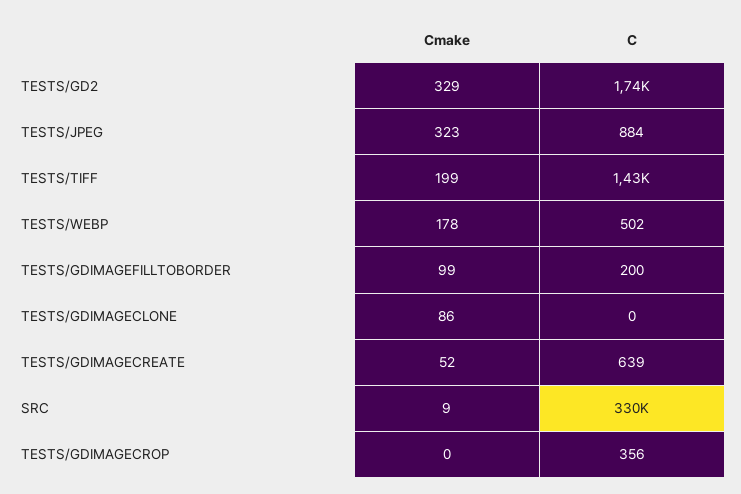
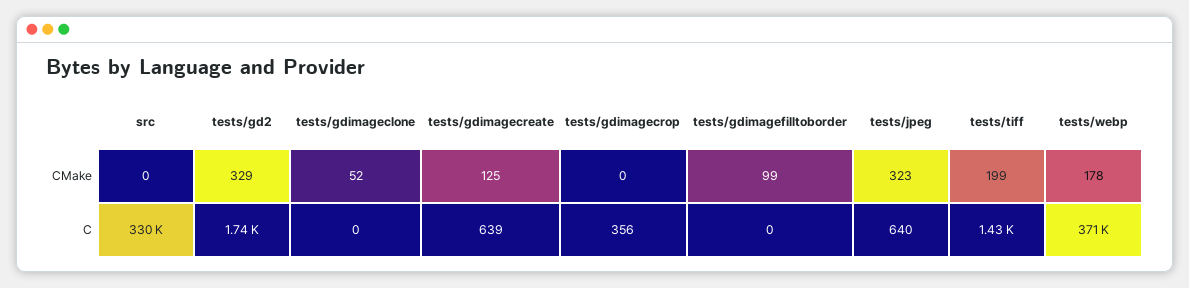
C, TESTS/JPEG: 884 -> 640
C, TESTS/WEBP: 502 -> 371000
C, TESTS/GDIMAGEFILLTOBORDER: 200 -> 0
Cmake, TESTS/GDIMAGECLONE: 86 -> 52
Cmake, TESTS/GDIMAGECREATE: 52 -> 125
Cmake, SRC: 9 -> 0

